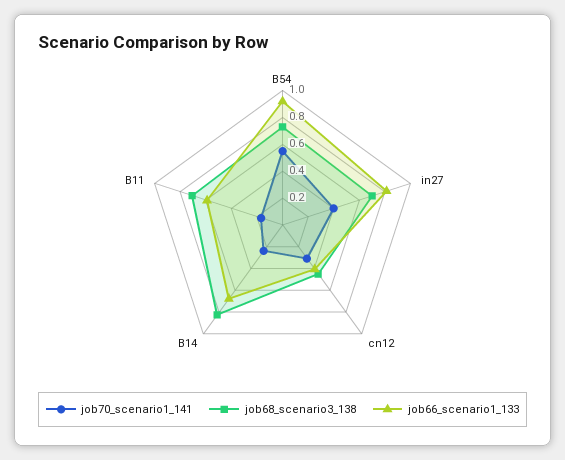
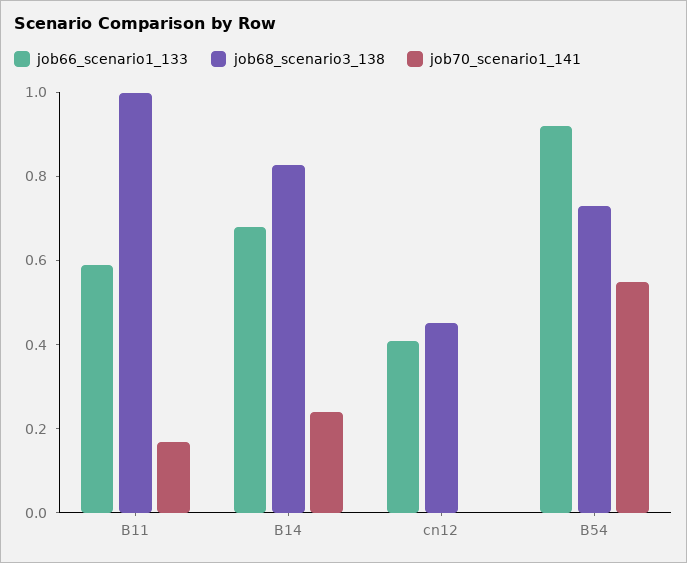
job70_scenario1_141, in27: 0.4 -> none
job68_scenario3_138, in27: 0.7 -> none
job66_scenario1_133, in27: 0.8 -> none
job70_scenario1_141, cn12: 0.3 -> 0
job68_scenario3_138, B11: 0.7 -> 1

